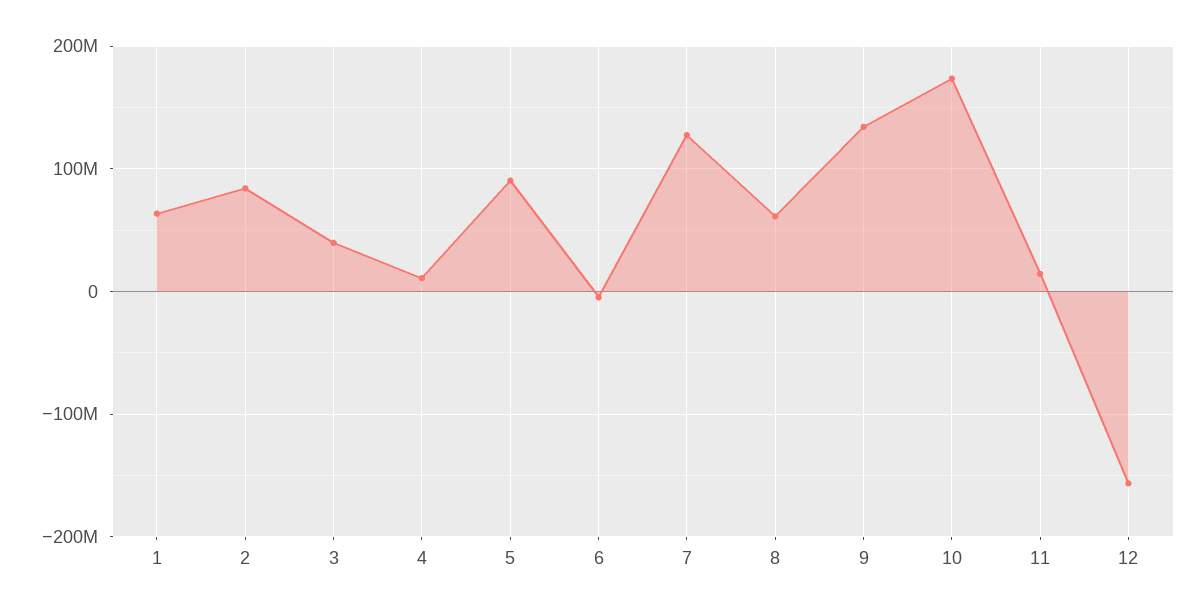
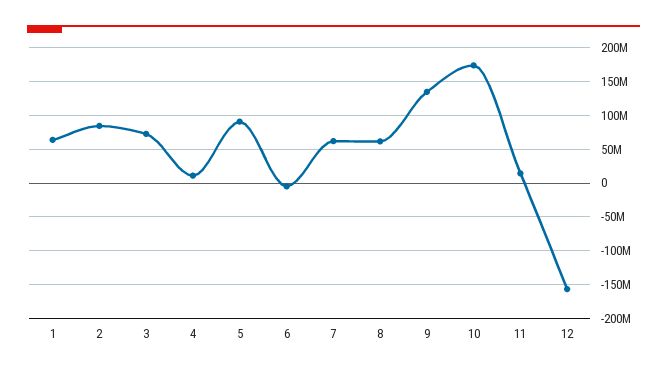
3: 40000000 -> 70000000
7: 130000000 -> 60000000

